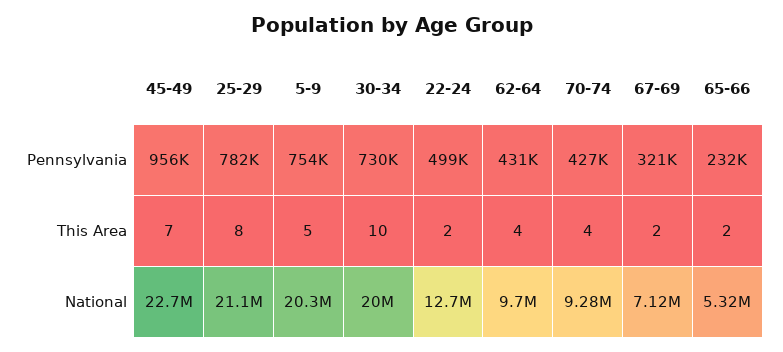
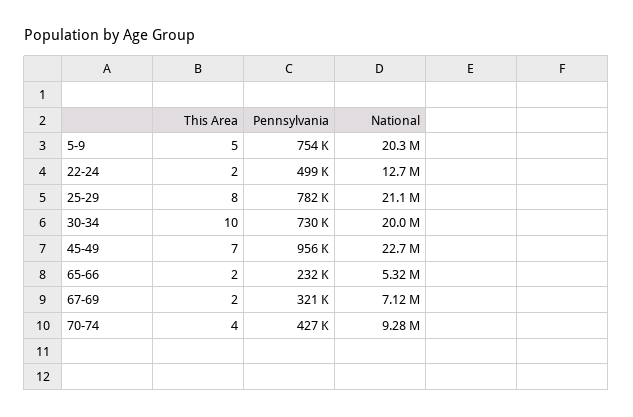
62-64, Pennsylvania: 431000 -> none
62-64, This Area: 4 -> none
62-64, National: 9700000 -> none

